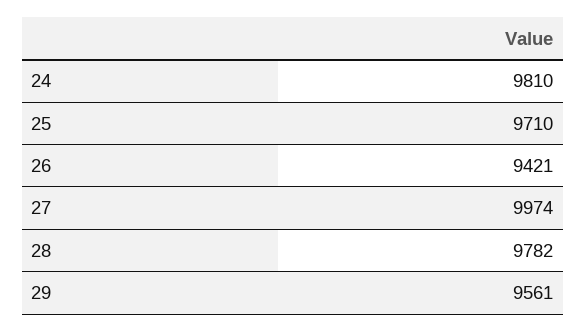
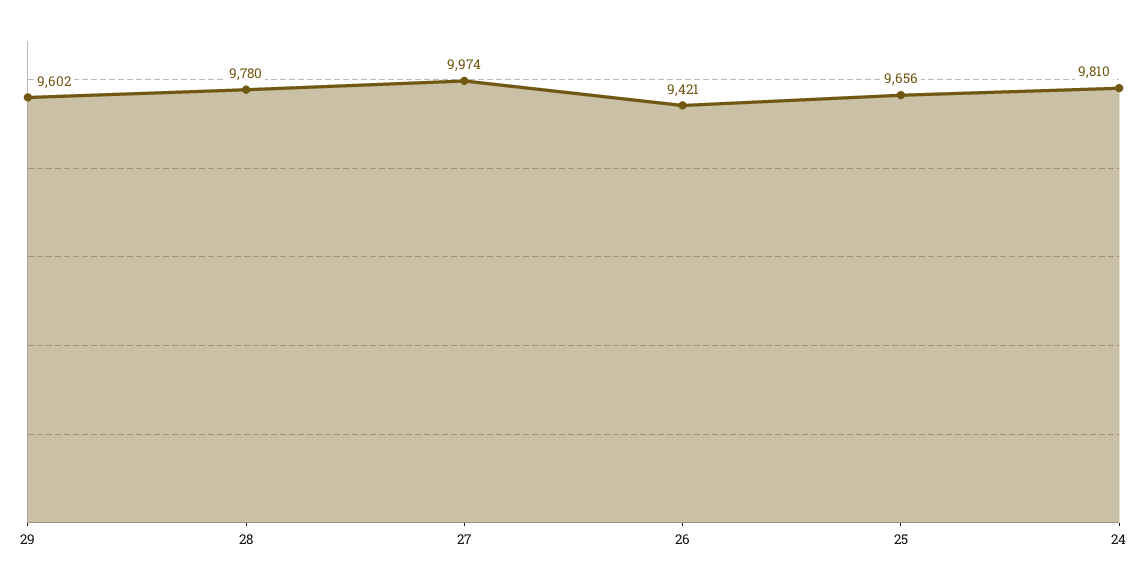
25: 9710 -> 9656
28: 9782 -> 9780
29: 9561 -> 9602

